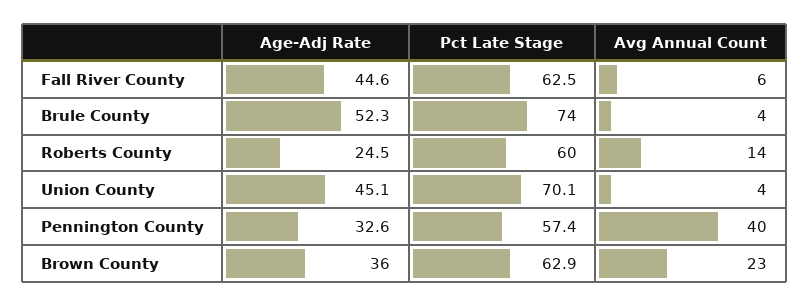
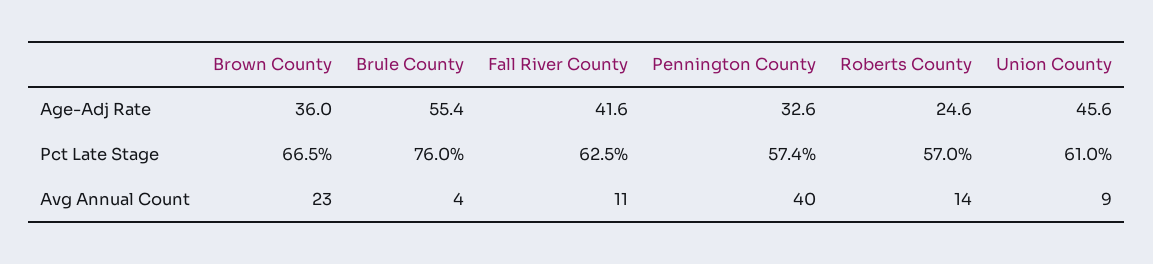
Age-Adj Rate, Fall River County: 44.6 -> 41.6
Avg Annual Count, Fall River County: 6 -> 11
Age-Adj Rate, Brule County: 52.3 -> 55.4
Pct Late Stage, Brule County: 74 -> 76
Age-Adj Rate, Roberts County: 24.5 -> 24.6
Pct Late Stage, Roberts County: 60 -> 57
Age-Adj Rate, Union County: 45.1 -> 45.6
Pct Late Stage, Union County: 70.1 -> 61
Avg Annual Count, Union County: 4 -> 9
Pct Late Stage, Brown County: 62.9 -> 66.5

